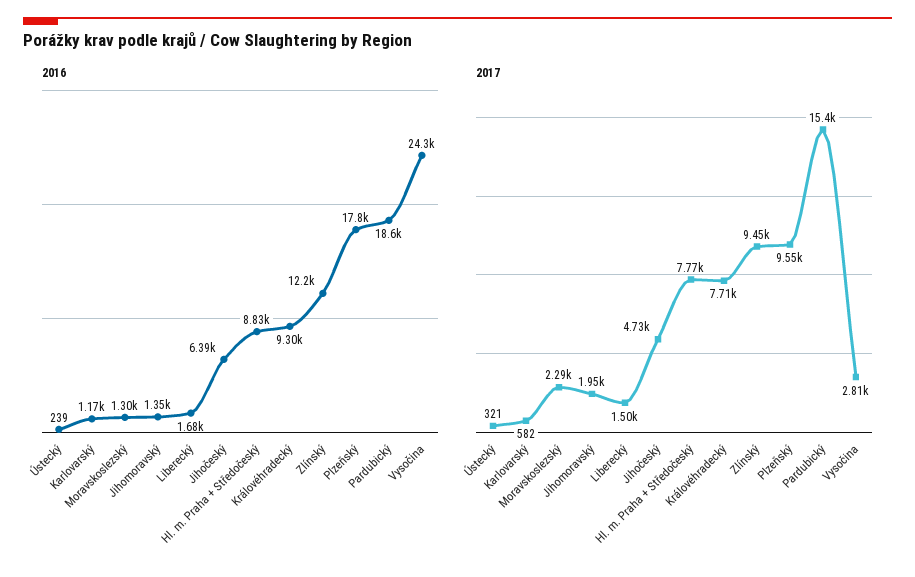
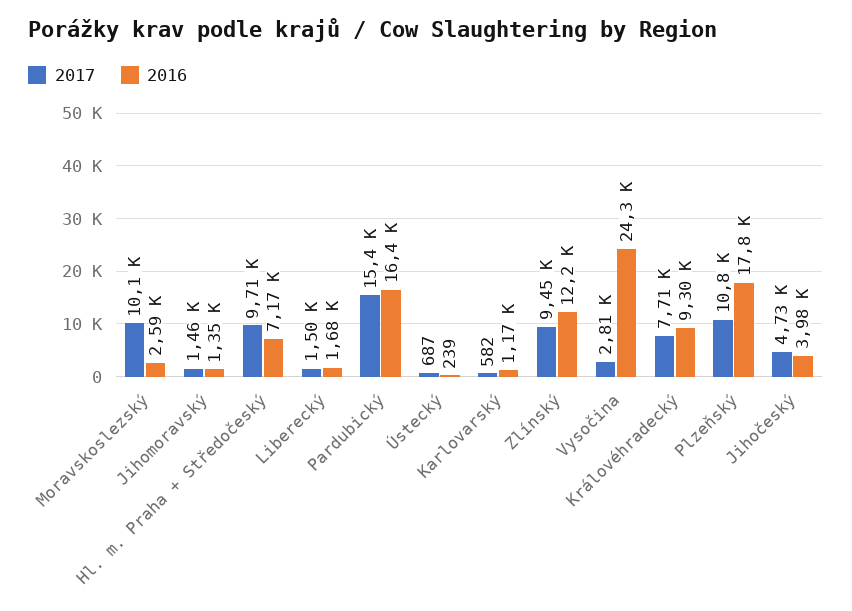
2016, Moravskoslezský: 1300 -> 2590
2016, Jihočeský: 6390 -> 3980
2016, Hl. m. Praha + Středočeský: 8830 -> 7170
2016, Pardubický: 18600 -> 16400
2017, Ústecký: 321 -> 687
2017, Moravskoslezský: 2290 -> 10100
2017, Jihomoravský: 1950 -> 1460
2017, Hl. m. Praha + Středočeský: 7770 -> 9710
2017, Plzeňský: 9550 -> 10800

